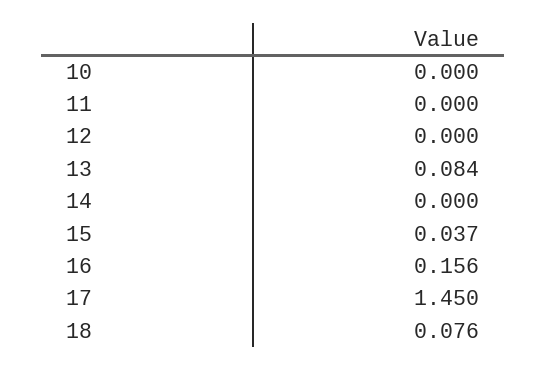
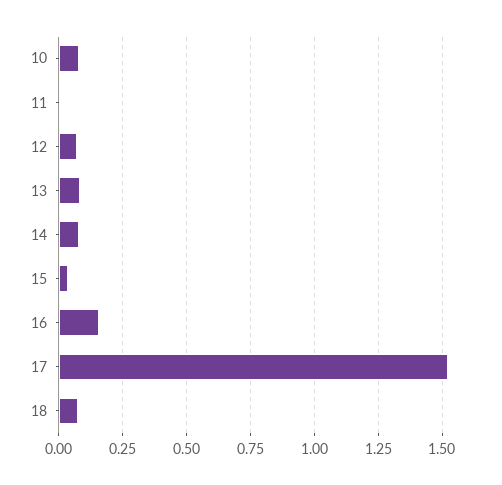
10: 0 -> 0.075
12: 0 -> 0.075
14: 0 -> 0.075
17: 1.45 -> 1.525

